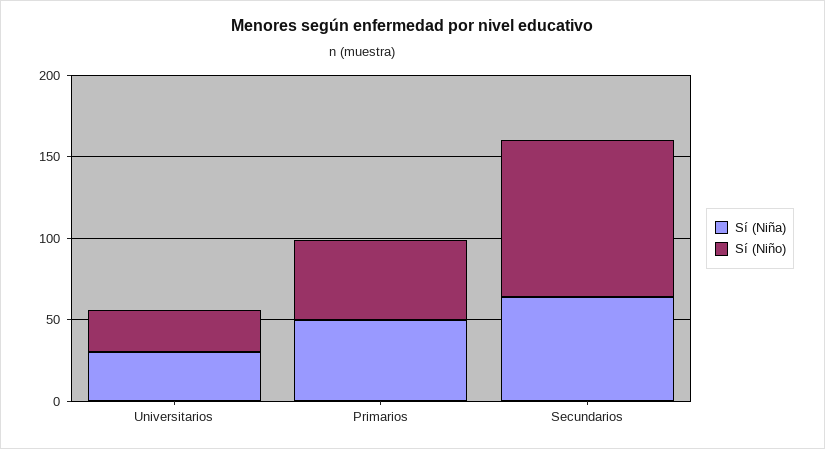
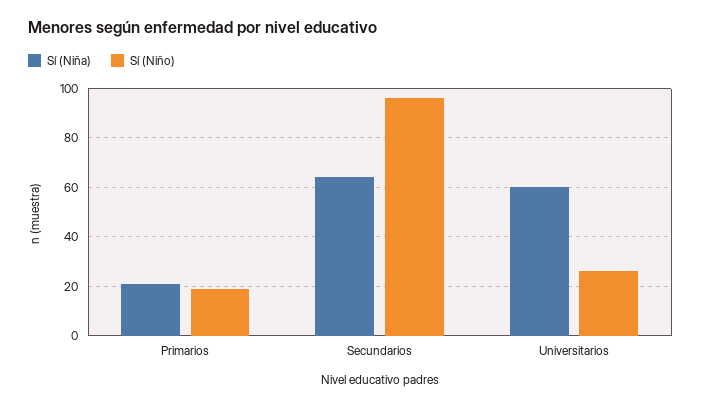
Sí (Niña), Universitarios: 30 -> 60
Sí (Niña), Primarios: 50 -> 20
Sí (Niño), Primarios: 50 -> 20

